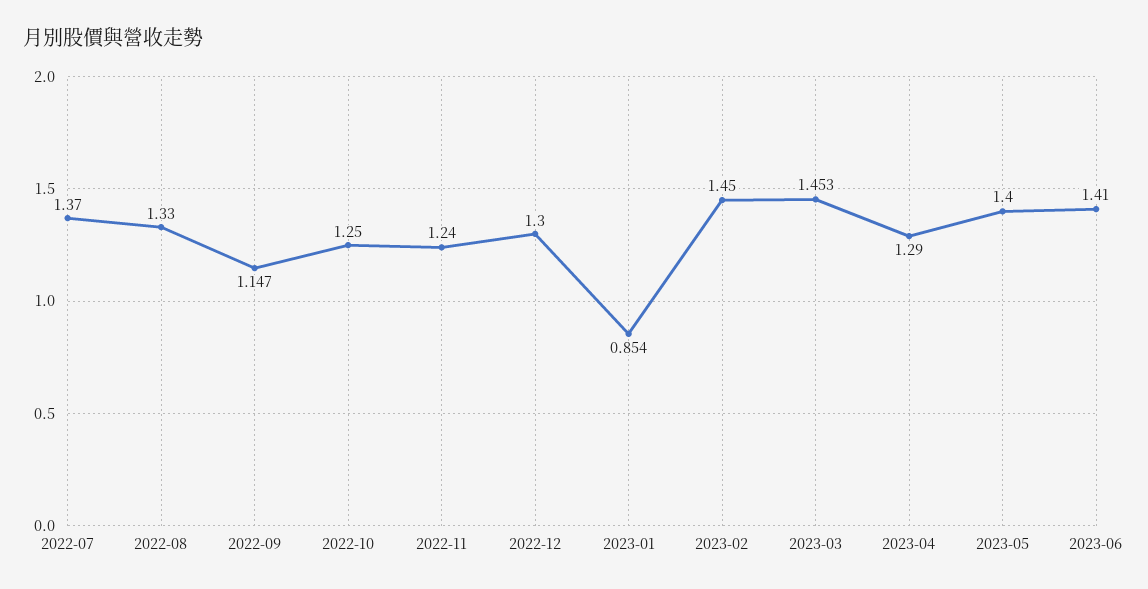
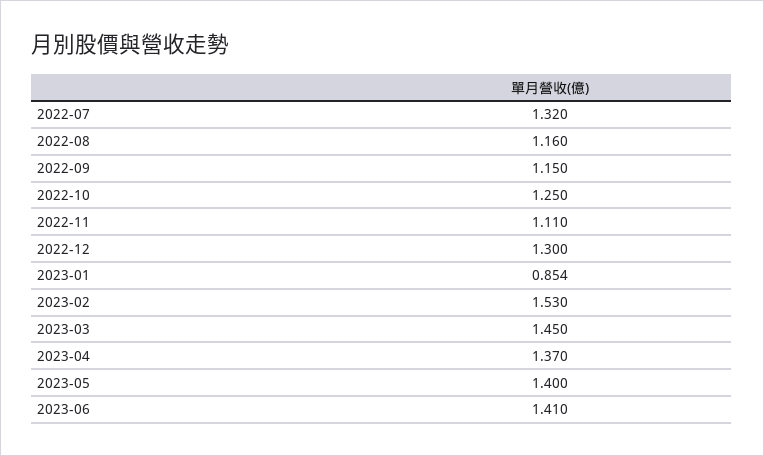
2022-07: 1.37 -> 1.32
2022-08: 1.33 -> 1.16
2022-09: 1.147 -> 1.15
2022-11: 1.24 -> 1.11
2023-02: 1.45 -> 1.53
2023-03: 1.453 -> 1.45
2023-04: 1.29 -> 1.37

